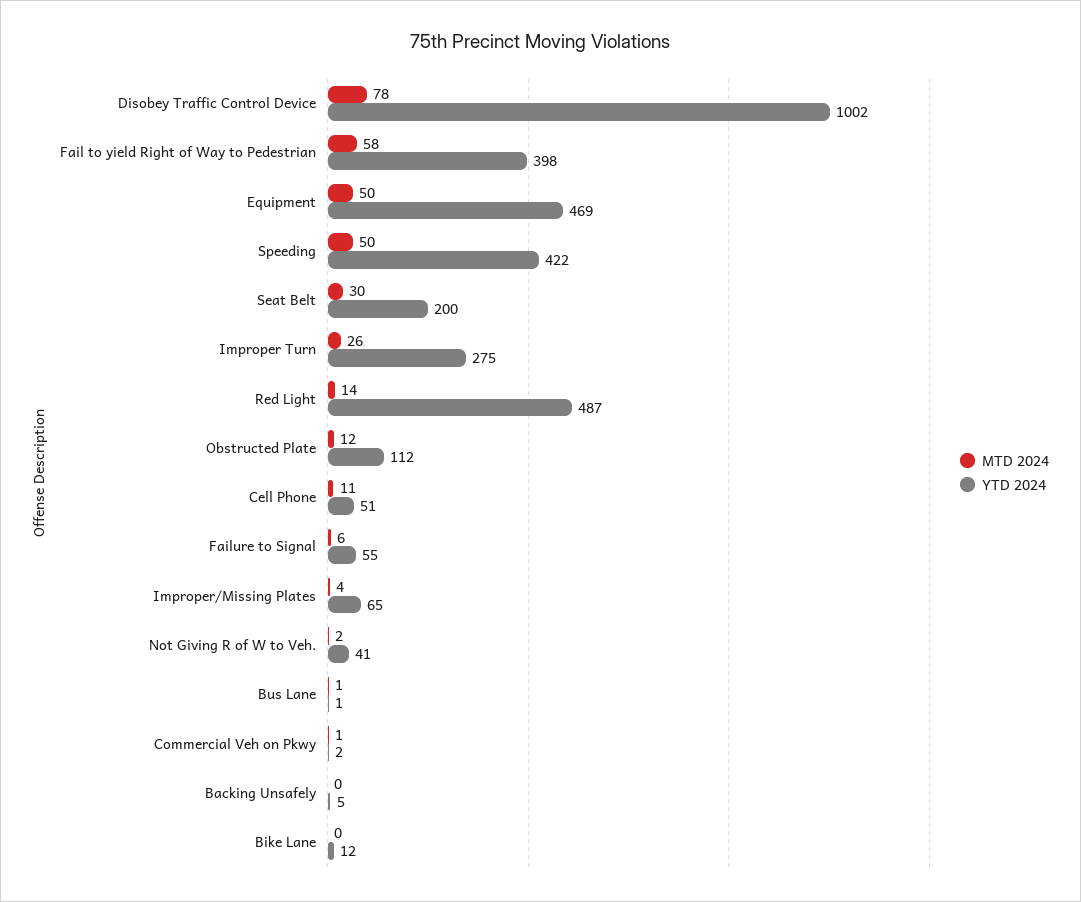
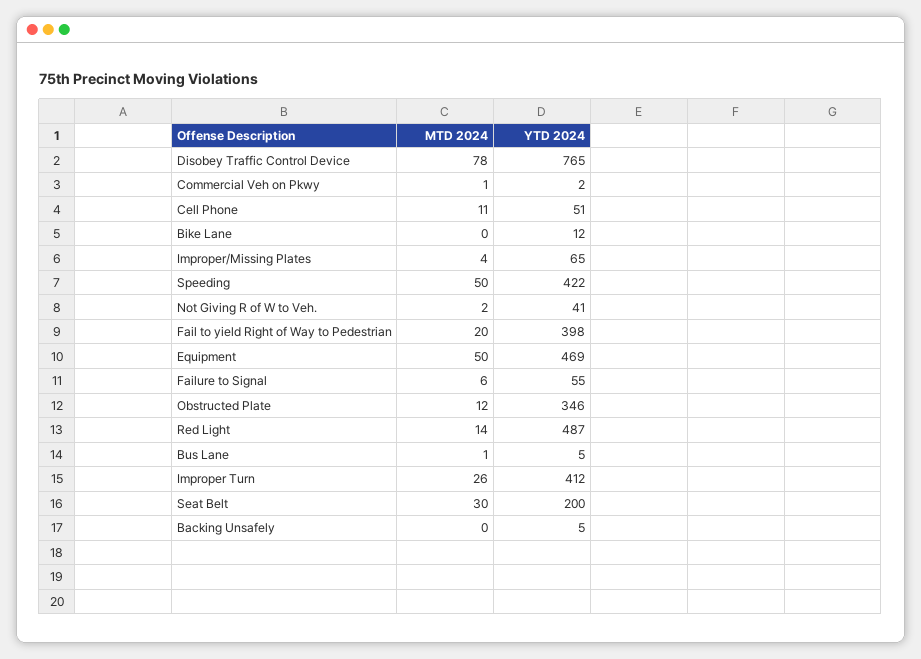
YTD 2024, Disobey Traffic Control Device: 1002 -> 765
MTD 2024, Fail to yield Right of Way to Pedestrian: 58 -> 20
YTD 2024, Improper Turn: 275 -> 412
YTD 2024, Obstructed Plate: 112 -> 346
YTD 2024, Bus Lane: 1 -> 5

